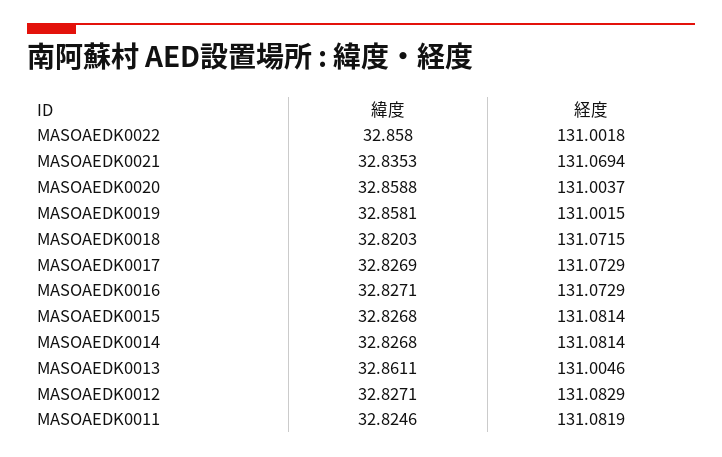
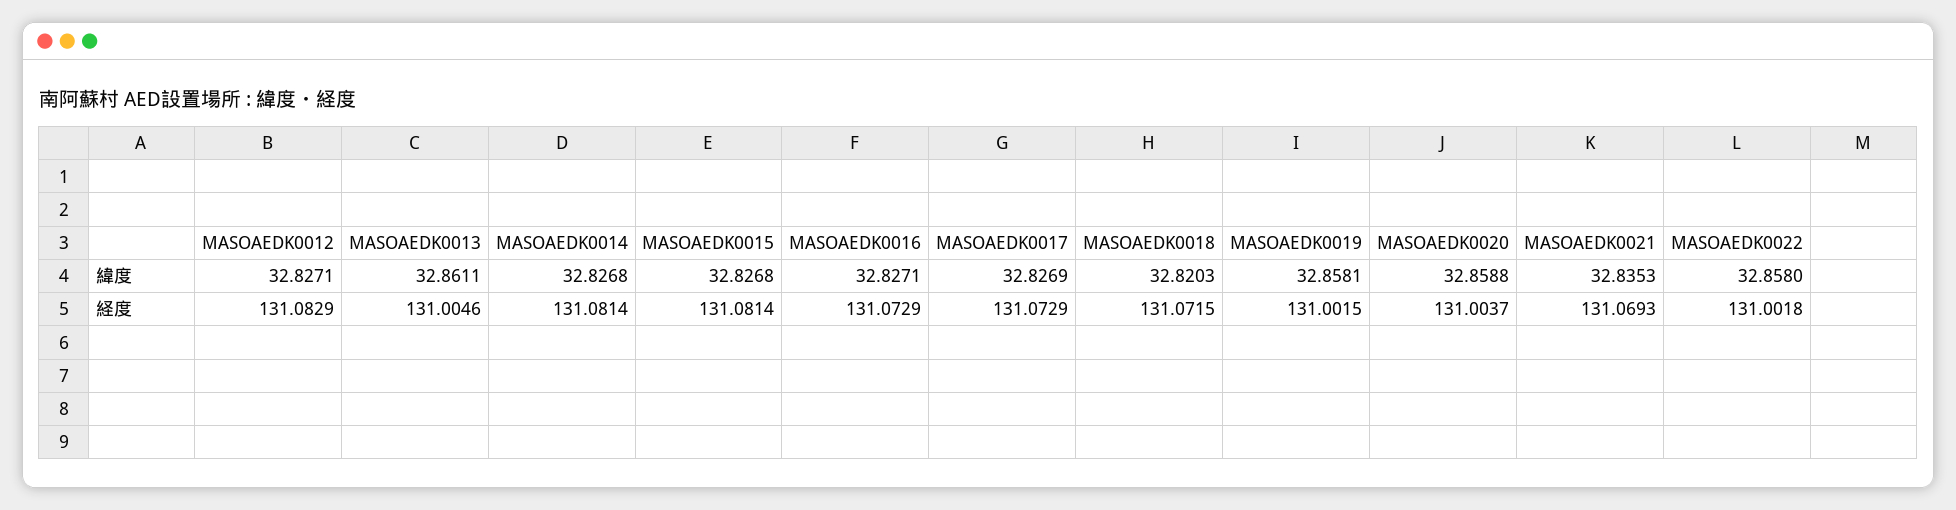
経度, MASOAEDK0021: 131.0694 -> 131.0693
緯度, MASOAEDK0011: 32.8246 -> none
経度, MASOAEDK0011: 131.0819 -> none

